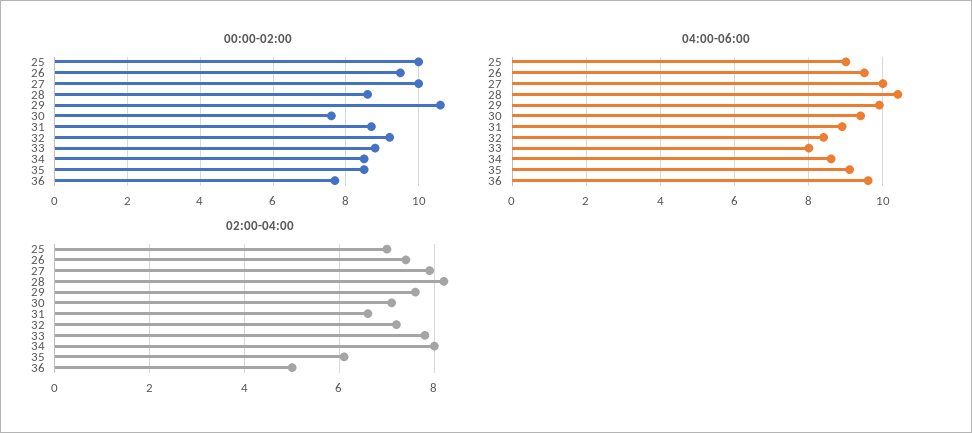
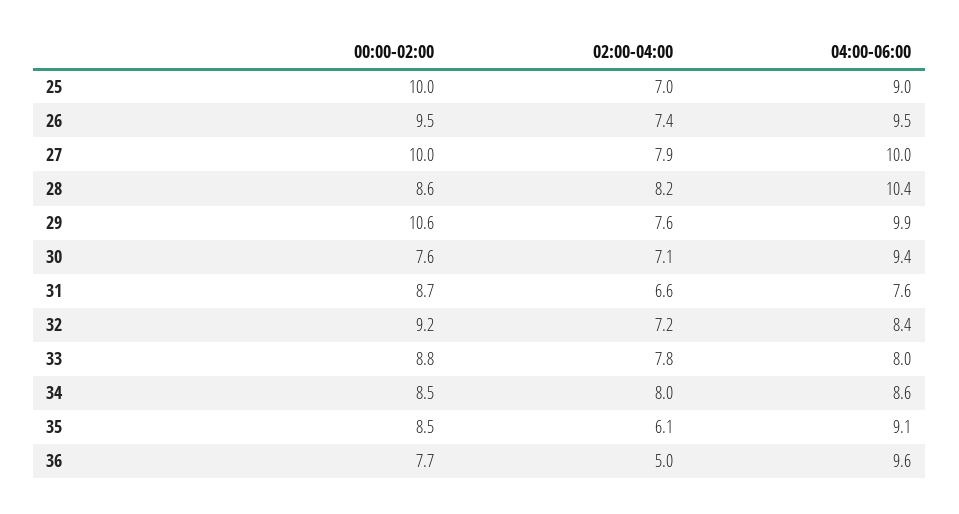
04:00-06:00, 31: 9 -> 7.6

